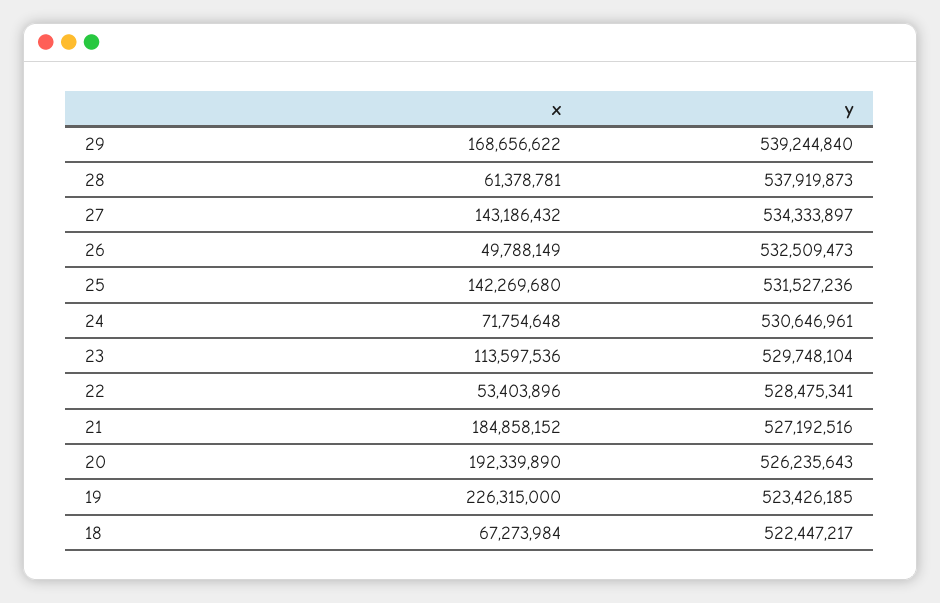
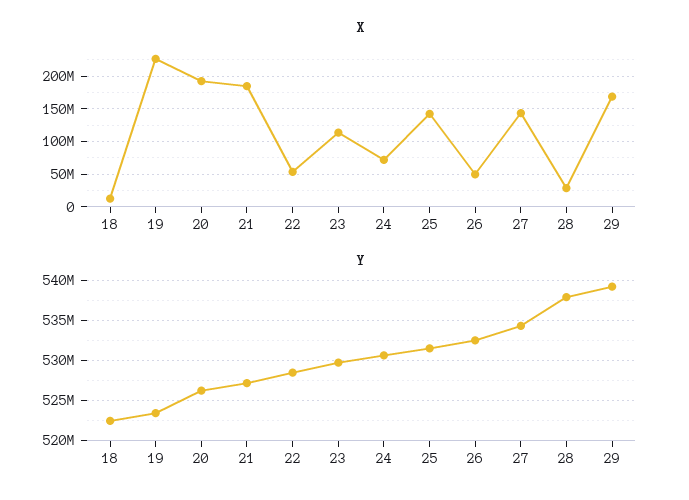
x, 28: 61378781 -> 30000000
x, 18: 67273984 -> 10000000

